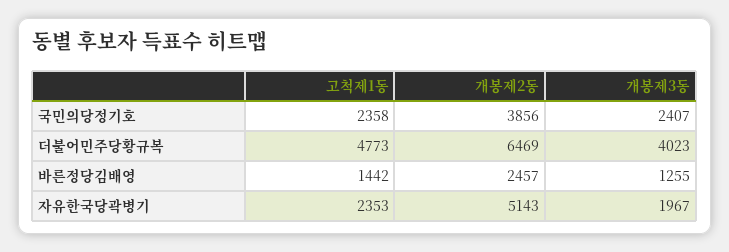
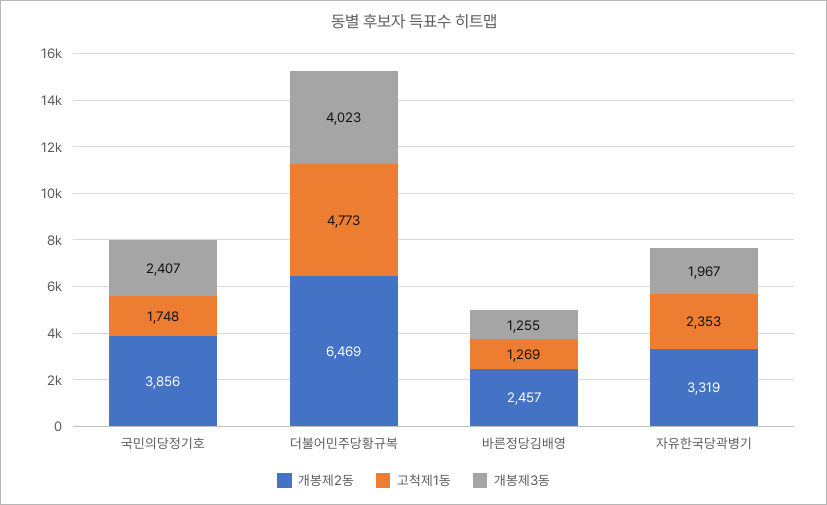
고척제1동, 국민의당정기호: 2358 -> 1748
고척제1동, 바른정당김배영: 1442 -> 1269
개봉제2동, 자유한국당곽병기: 5143 -> 3319

